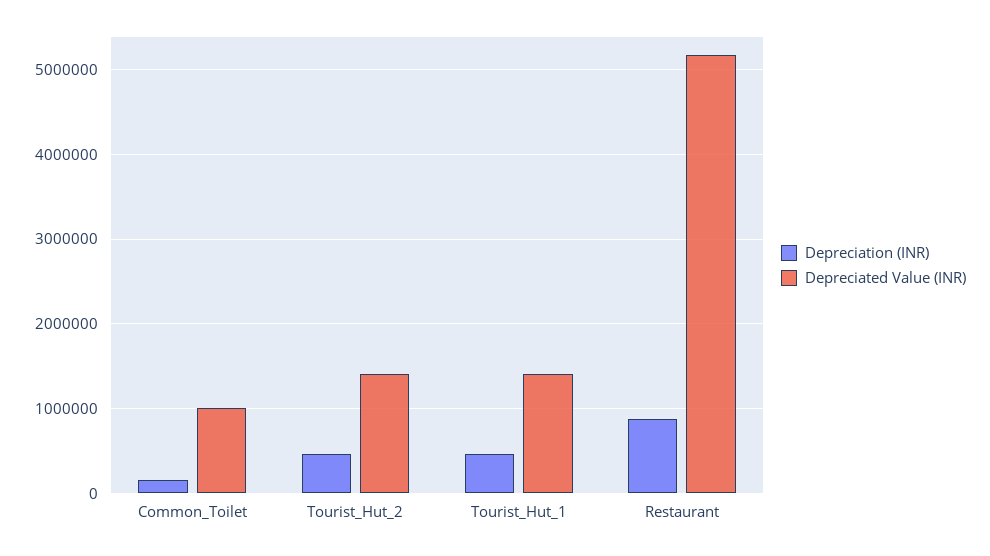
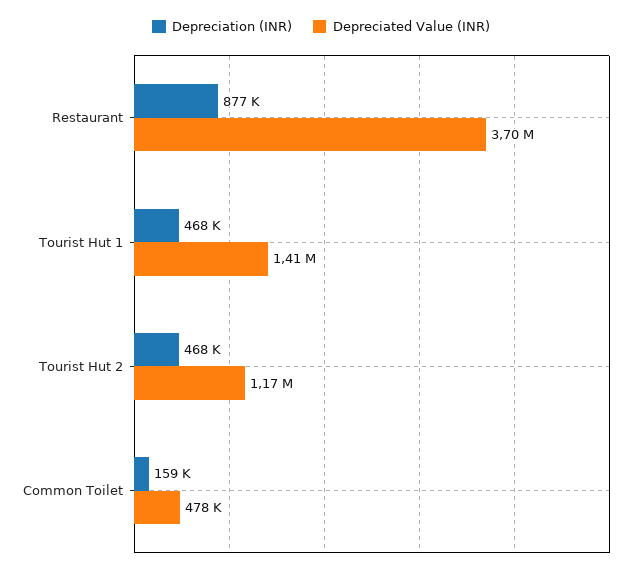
Depreciated Value (INR), Common_Toilet: 1000000 -> 478000
Depreciated Value (INR), Tourist_Hut_2: 1400000 -> 1170000
Depreciated Value (INR), Restaurant: 5200000 -> 3700000

